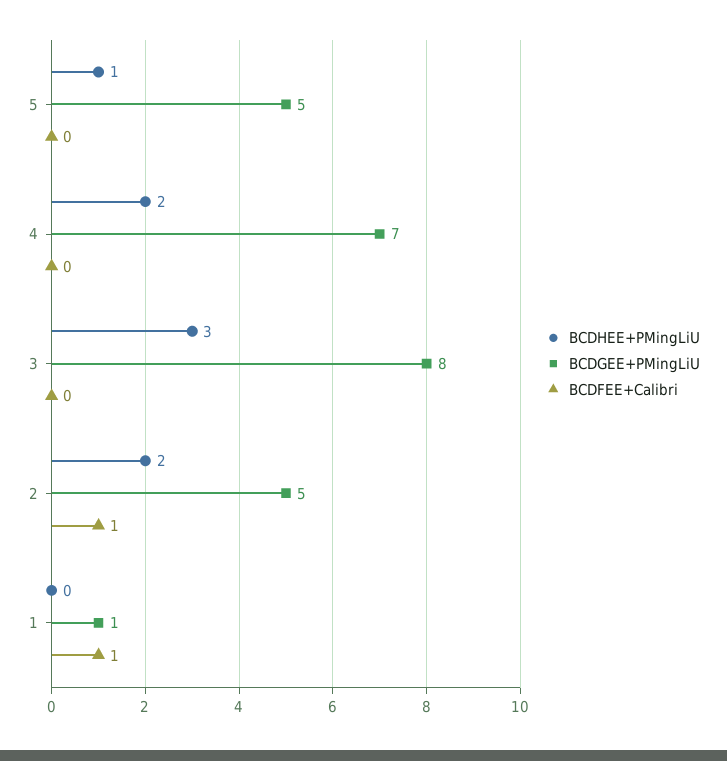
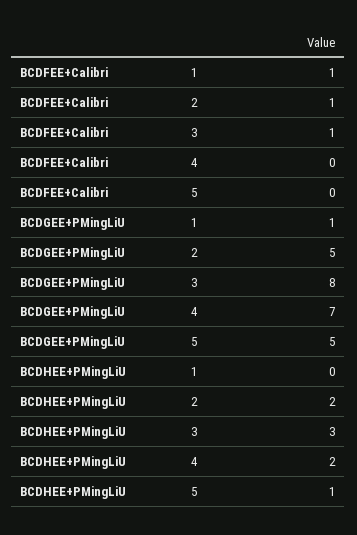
BCDFEE+Calibri, 3: 0 -> 1

